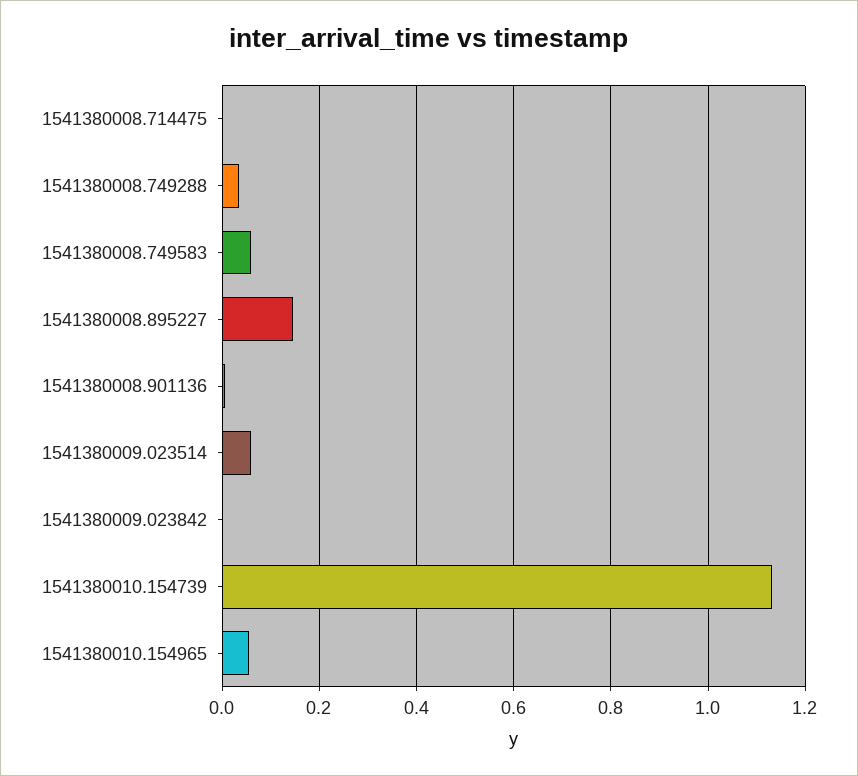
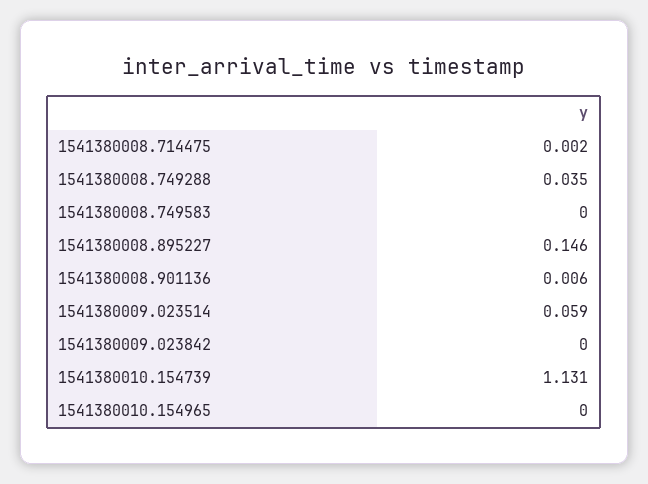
1541380008.749583: 0.06 -> 0
1541380010.154965: 0.06 -> 0

